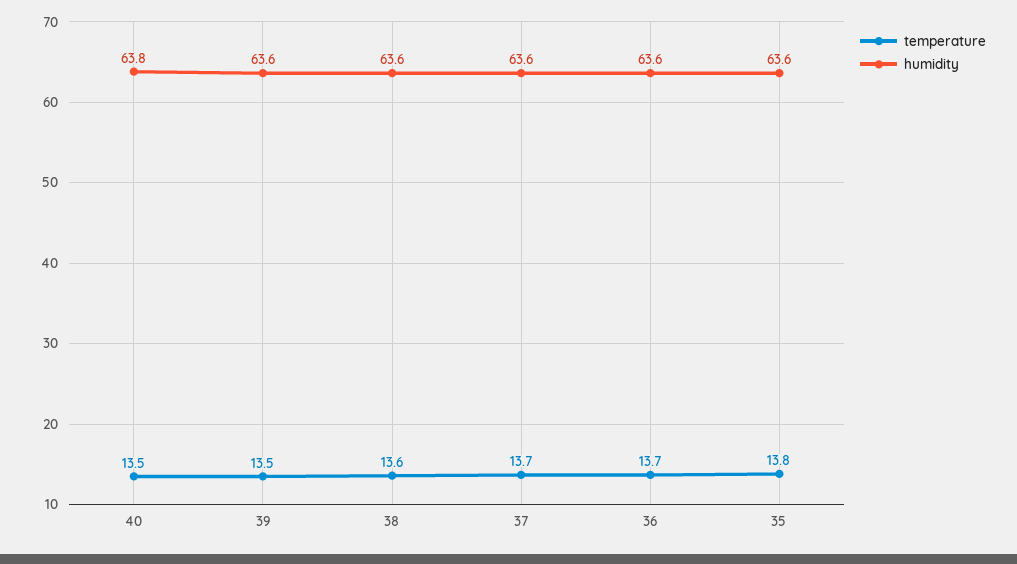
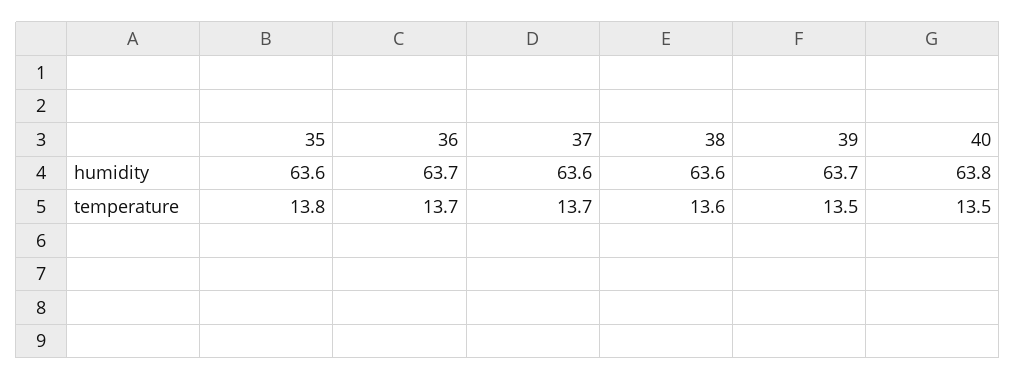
humidity, 39: 63.6 -> 63.7
humidity, 36: 63.6 -> 63.7

